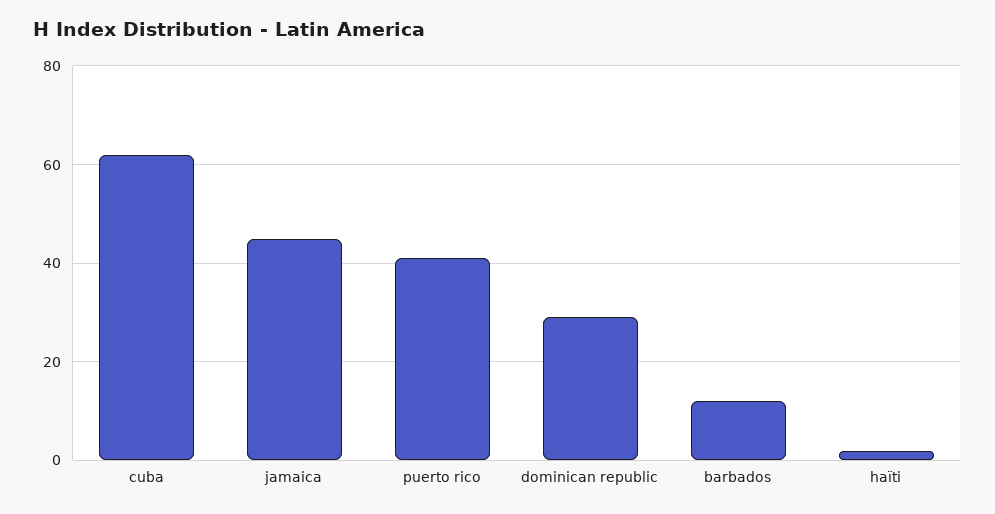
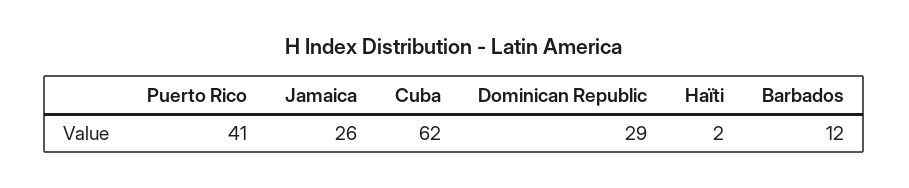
jamaica: 45 -> 26

